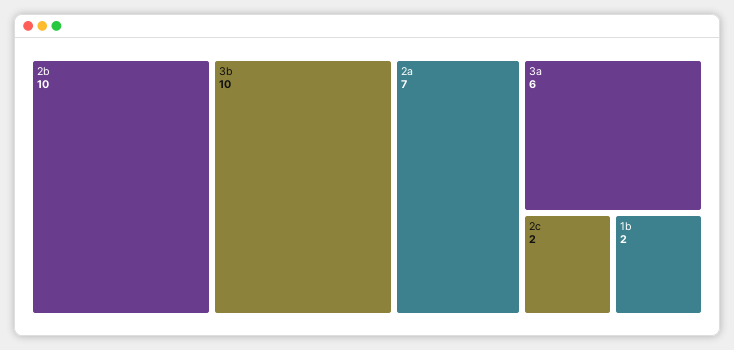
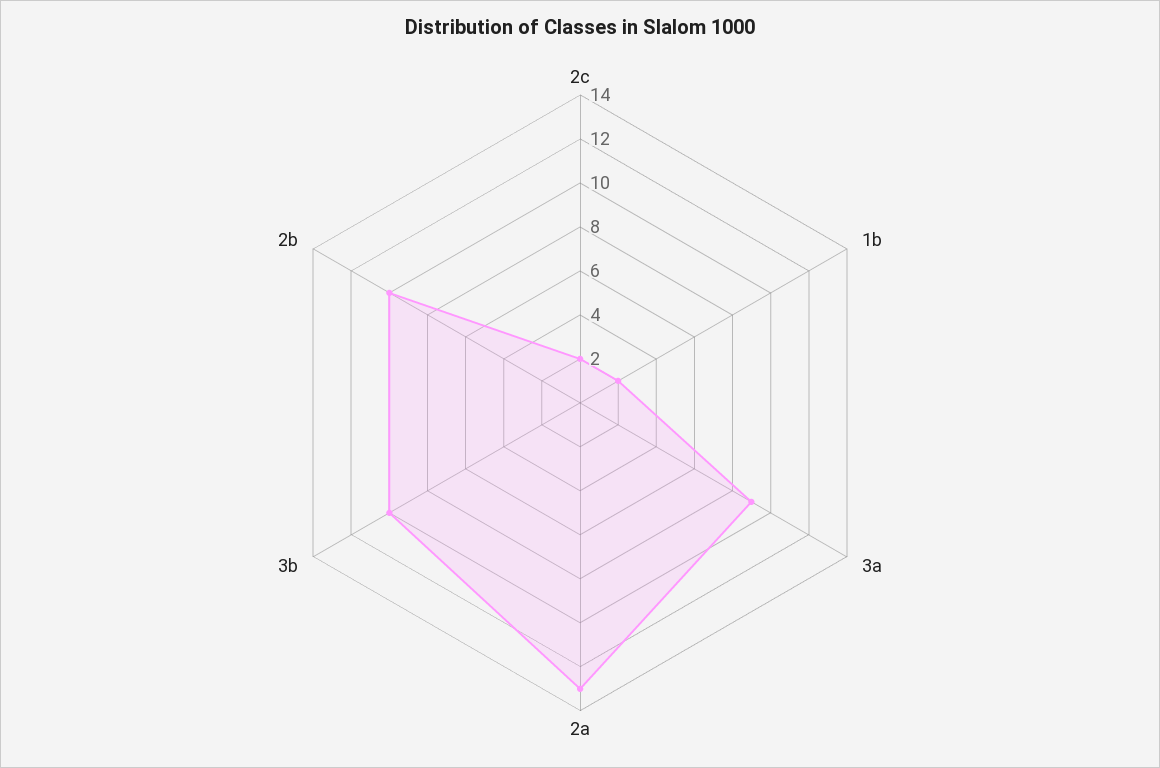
2a: 7 -> 13
3a: 6 -> 9

